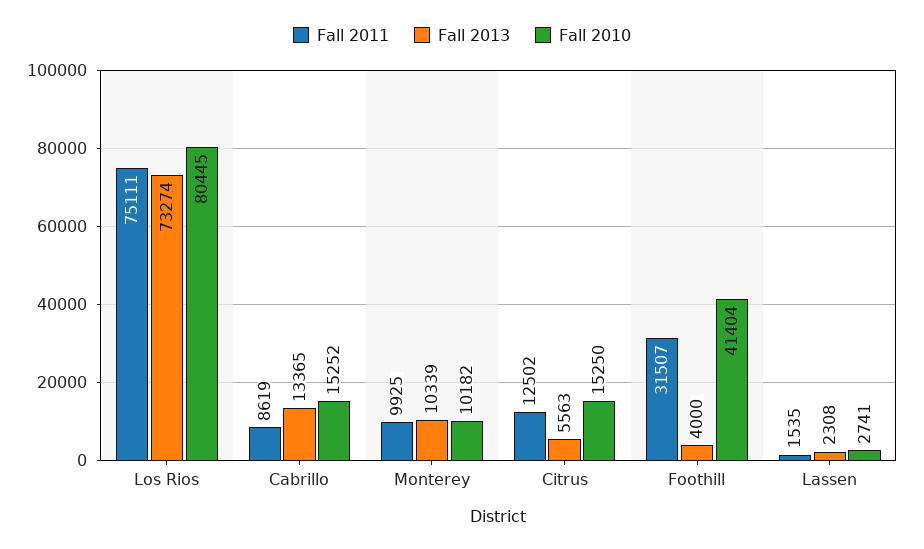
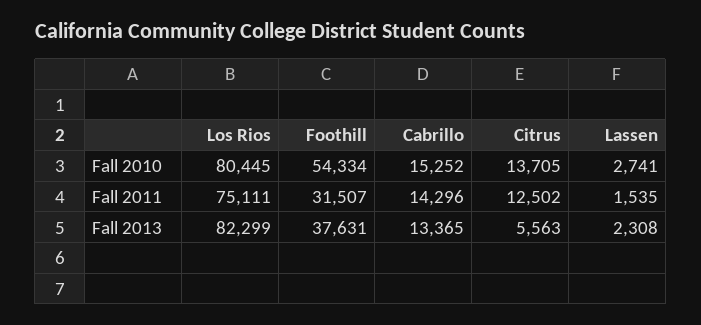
Fall 2013, Los Rios: 73274 -> 82299
Fall 2011, Cabrillo: 8619 -> 14296
Fall 2011, Monterey: 9925 -> none
Fall 2013, Monterey: 10339 -> none
Fall 2010, Monterey: 10182 -> none
Fall 2010, Citrus: 15250 -> 13705
Fall 2013, Foothill: 4000 -> 37631
Fall 2010, Foothill: 41404 -> 54334

